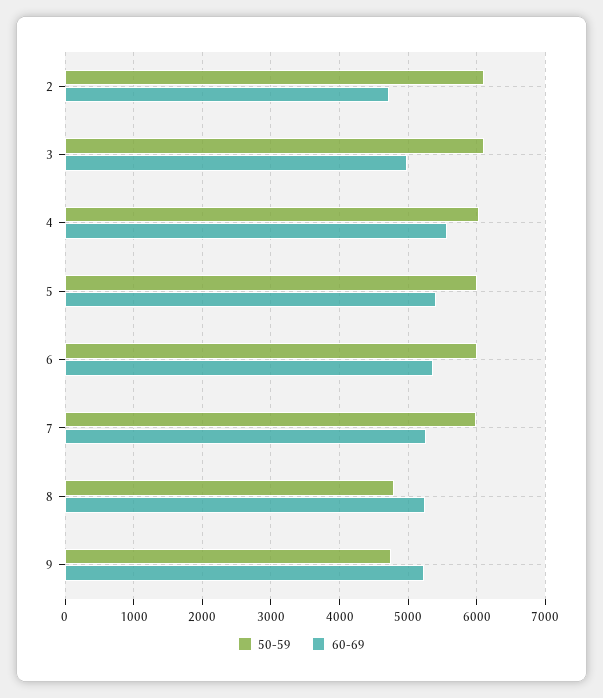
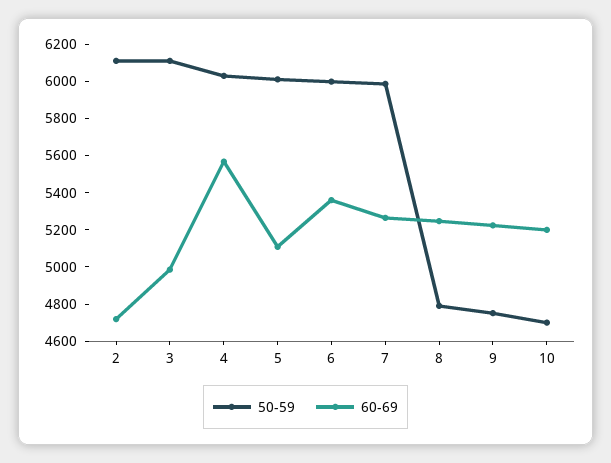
60-69, 5: 5400 -> 5100
50-59, 10: none -> 4700
60-69, 10: none -> 5200

